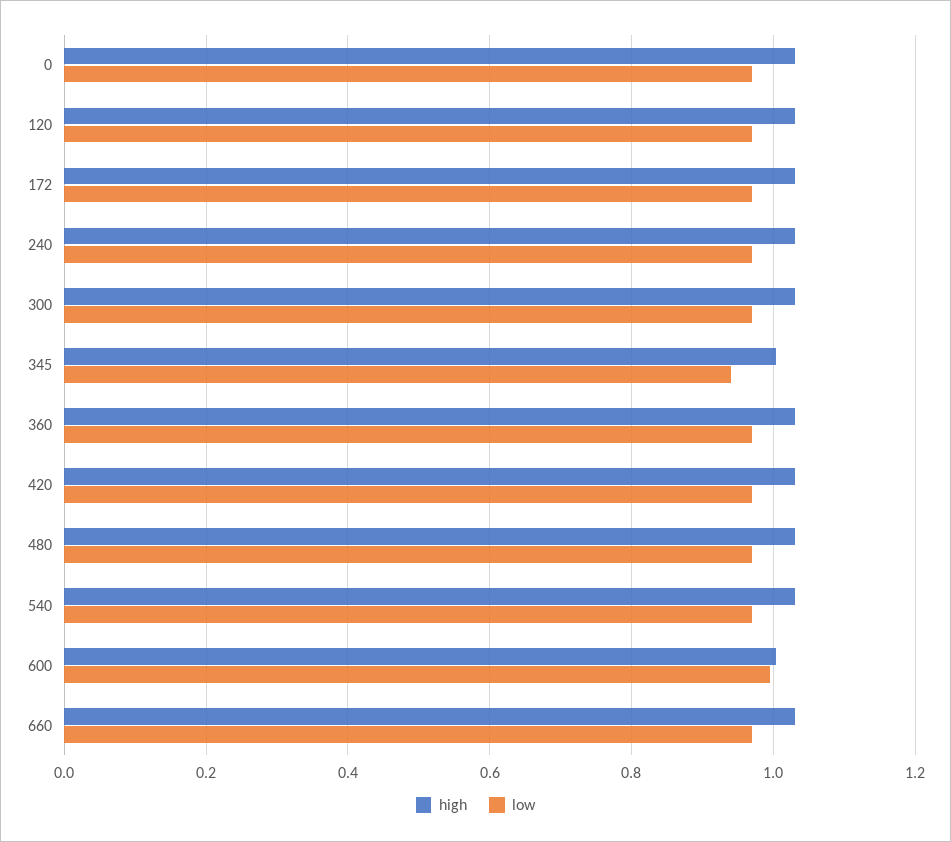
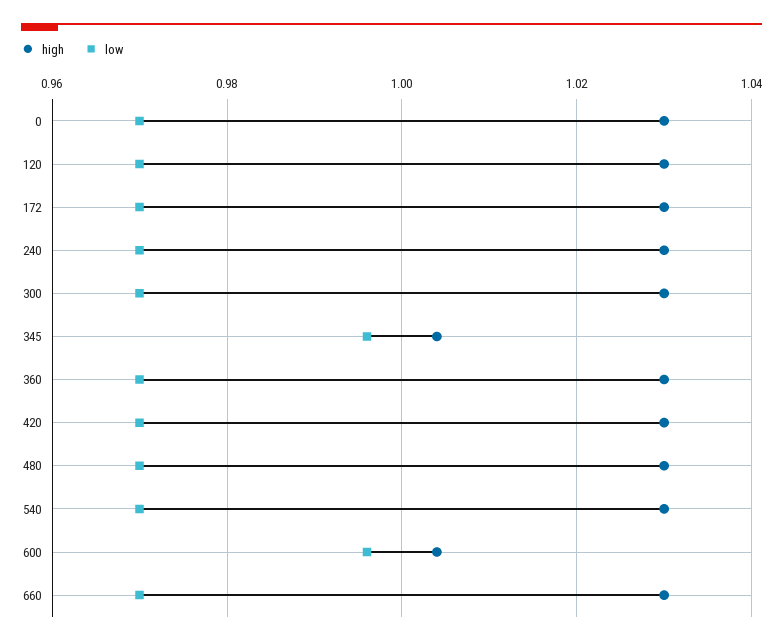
low, 345: 0.94 -> 0.995

